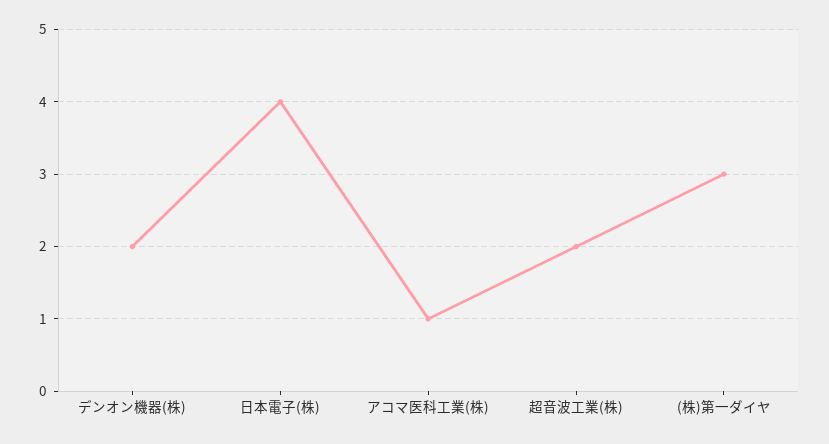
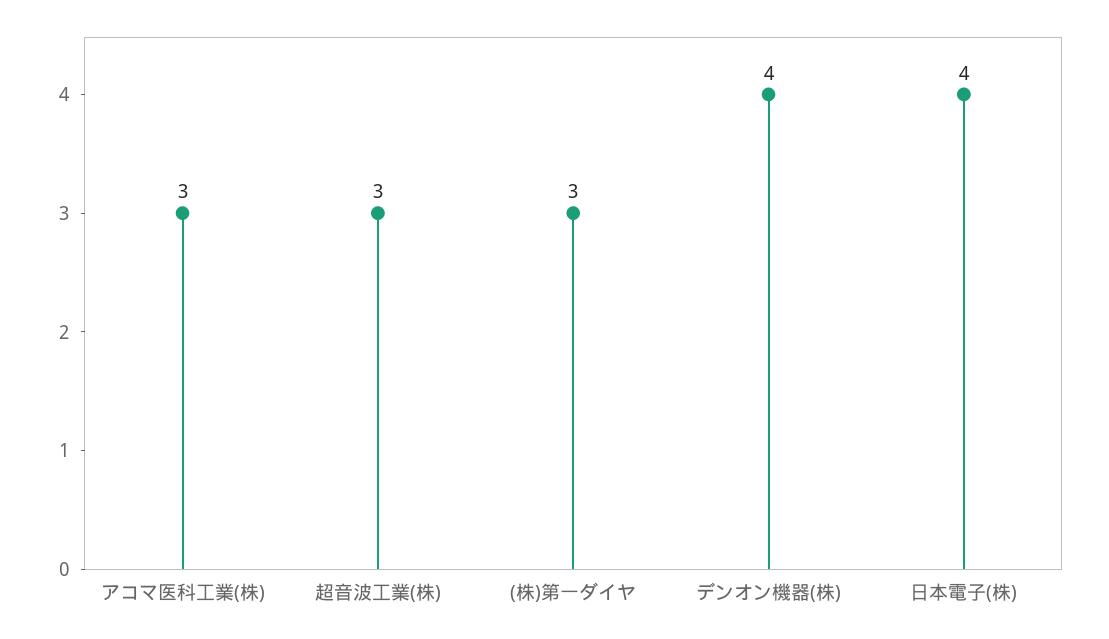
デンオン機器(株): 2 -> 4
アコマ医科工業(株): 1 -> 3
超音波工業(株): 2 -> 3

